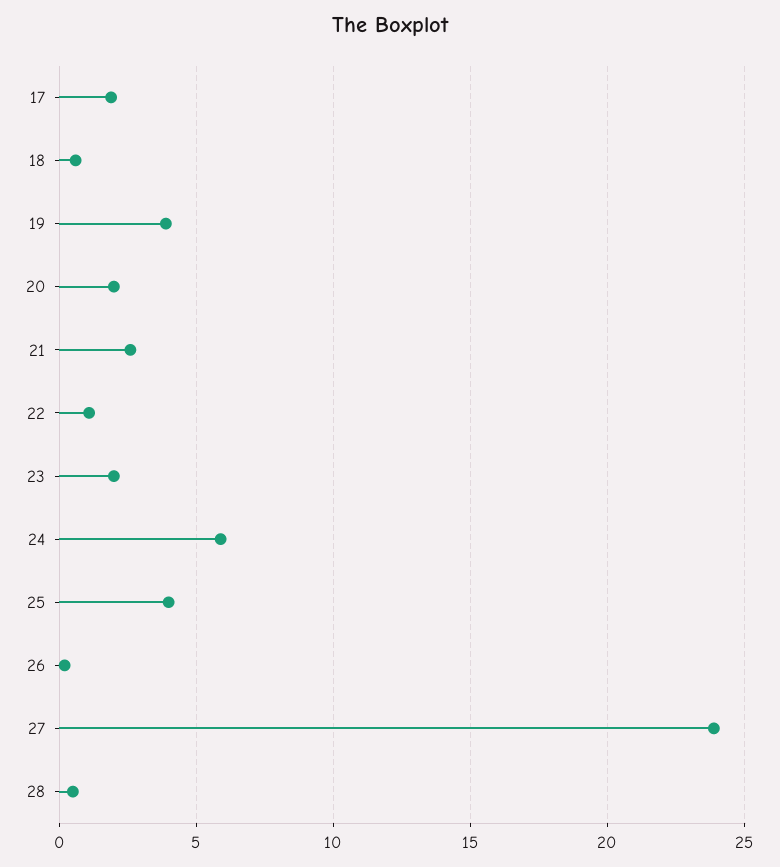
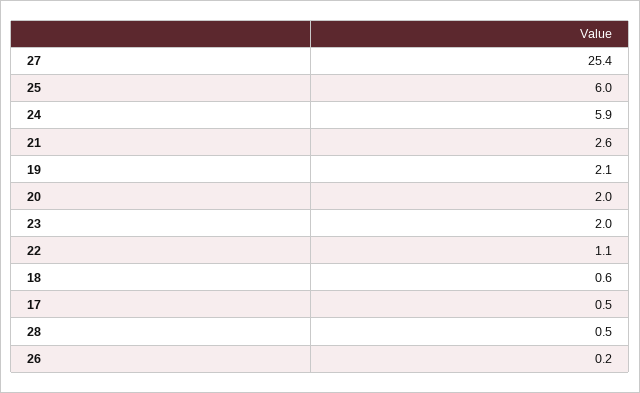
17: 2 -> 0.5
19: 4 -> 2.1
25: 4 -> 6
27: 24 -> 25.4

